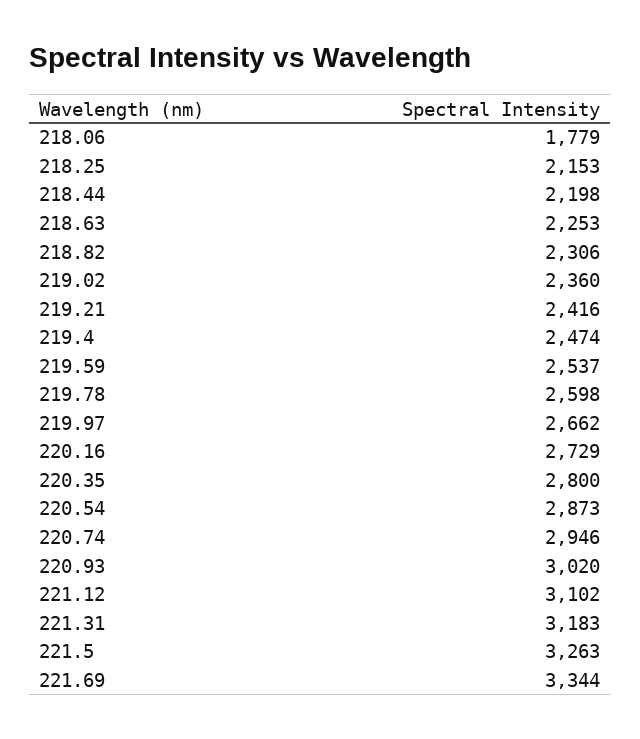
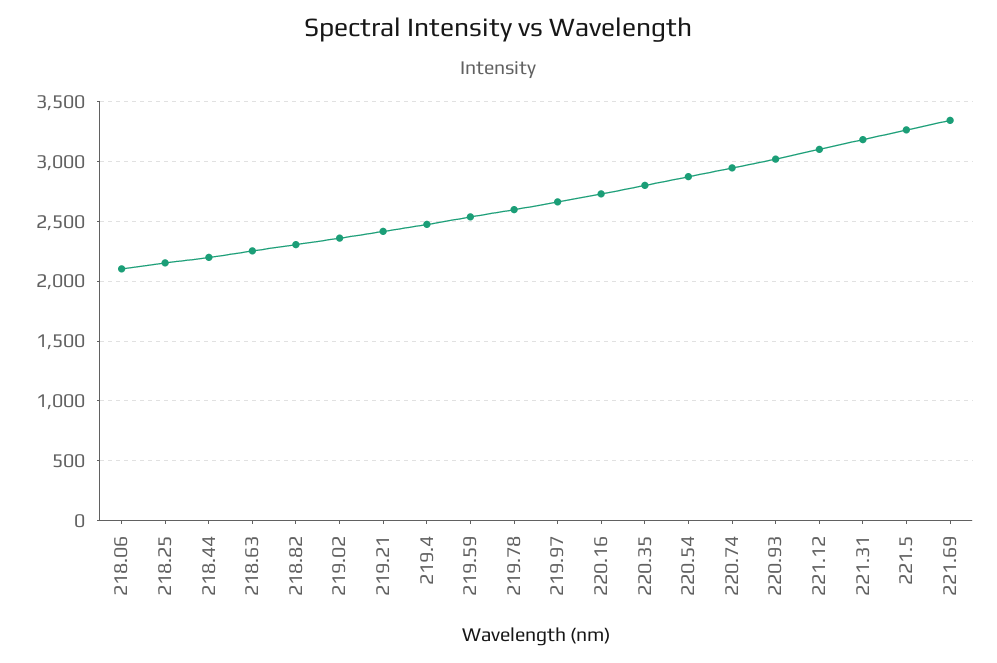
218.06: 1779 -> 2100

